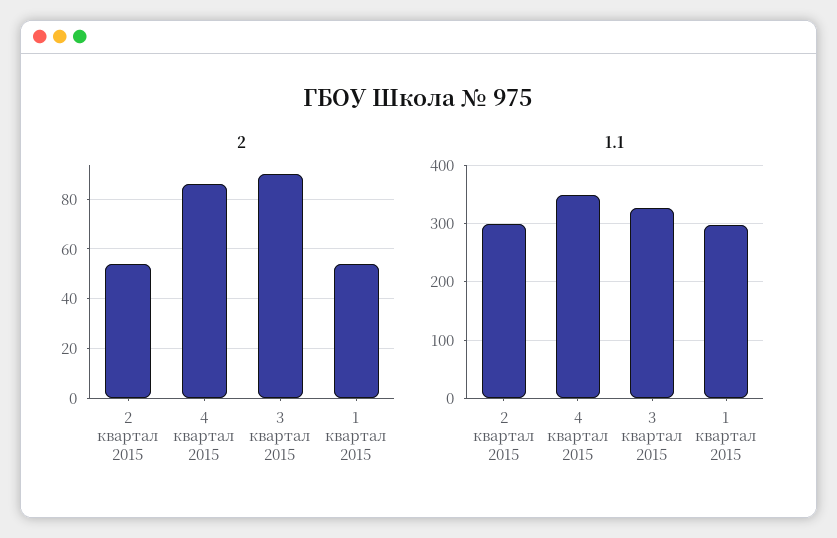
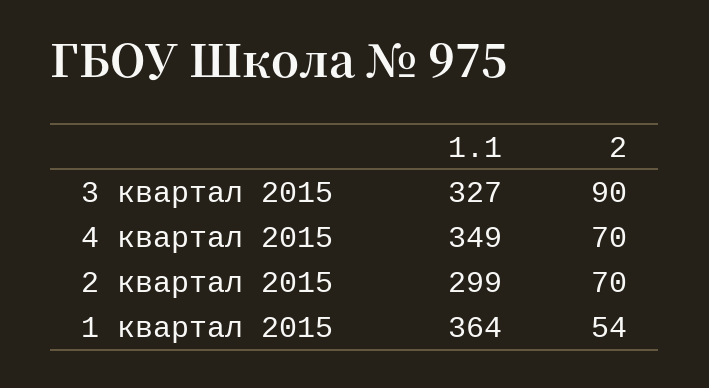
2, 2 квартал 2015: 55 -> 70
2, 4 квартал 2015: 85 -> 70
1.1, 1 квартал 2015: 300 -> 364

